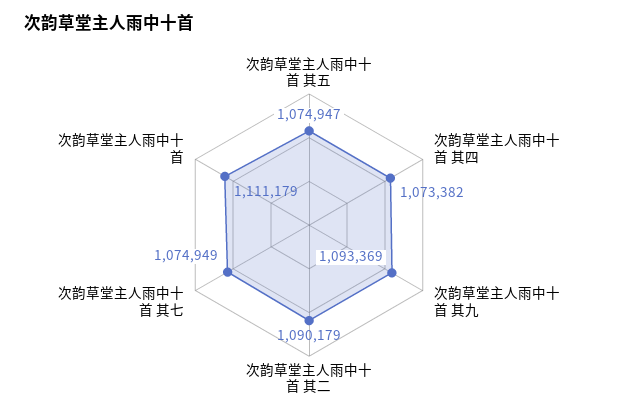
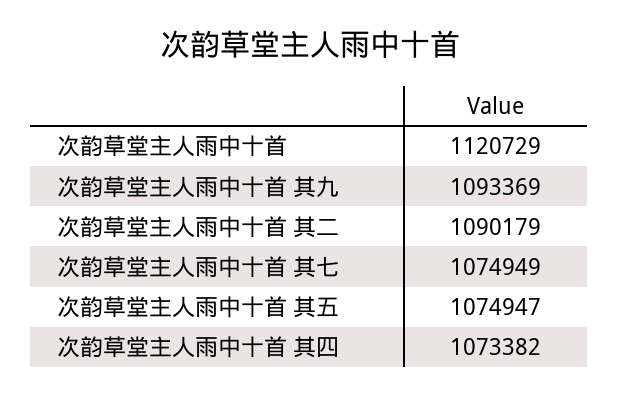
次韵草堂主人雨中十首: 1111179 -> 1120729

